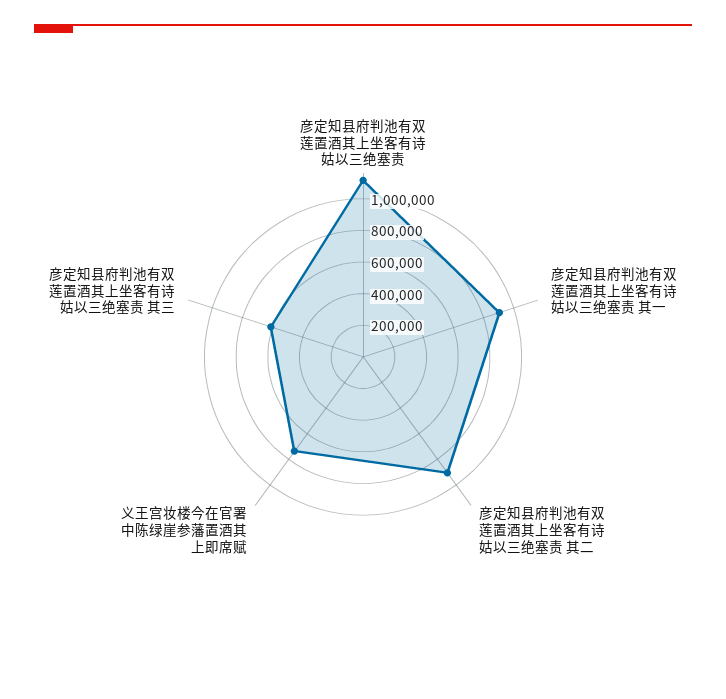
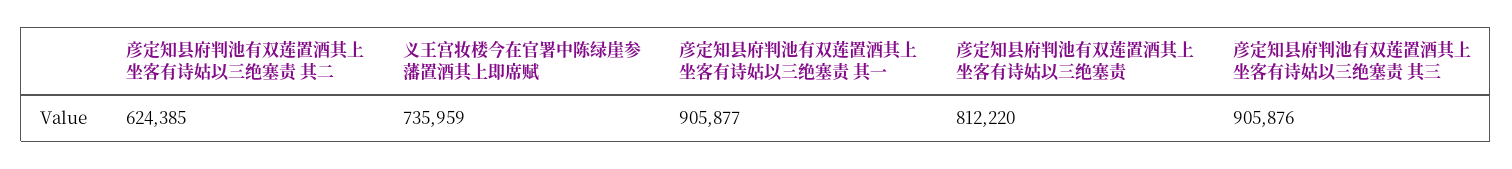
彦定知县府判池有双莲置酒其上坐客有诗姑以三绝塞责: 1100000 -> 812220
彦定知县府判池有双莲置酒其上坐客有诗姑以三绝塞责 其二: 900000 -> 624385
彦定知县府判池有双莲置酒其上坐客有诗姑以三绝塞责 其三: 600000 -> 905876

